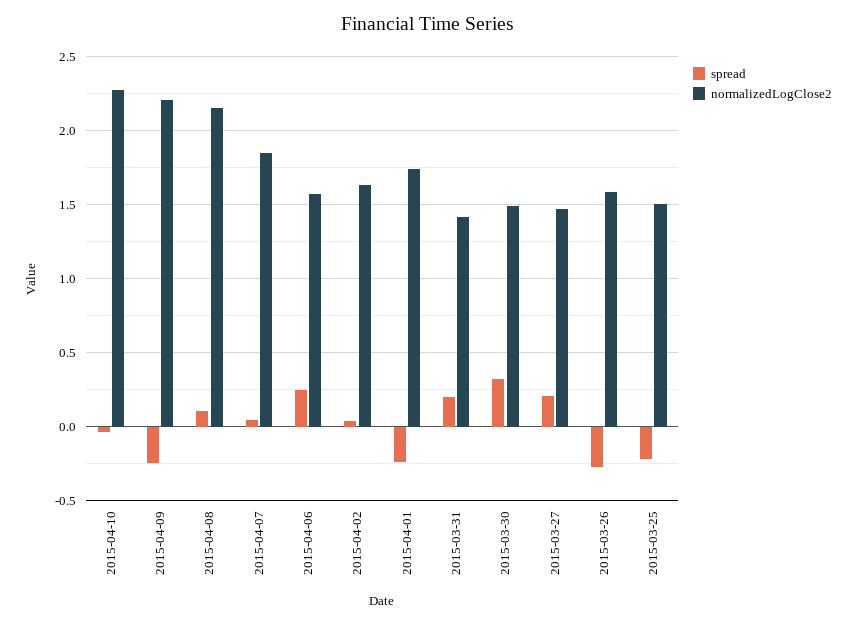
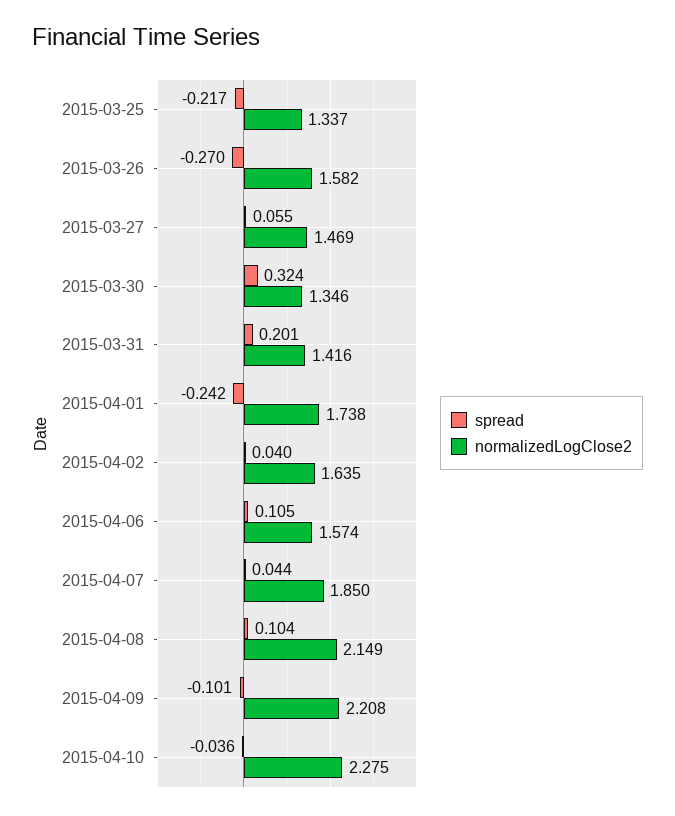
spread, 2015-04-09: -0.25 -> -0.101
spread, 2015-04-06: 0.25 -> 0.105
normalizedLogClose2, 2015-03-30: 1.5 -> 1.346
spread, 2015-03-27: 0.2 -> 0.055
normalizedLogClose2, 2015-03-25: 1.5 -> 1.337

